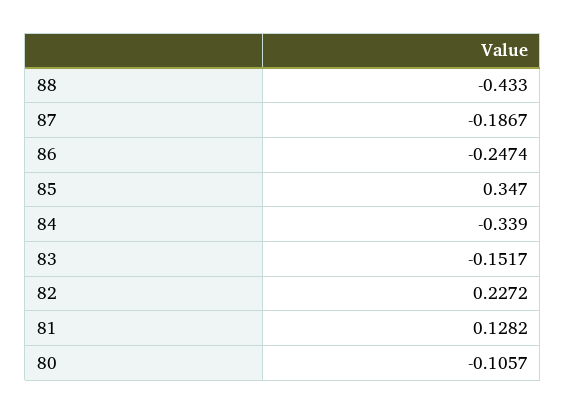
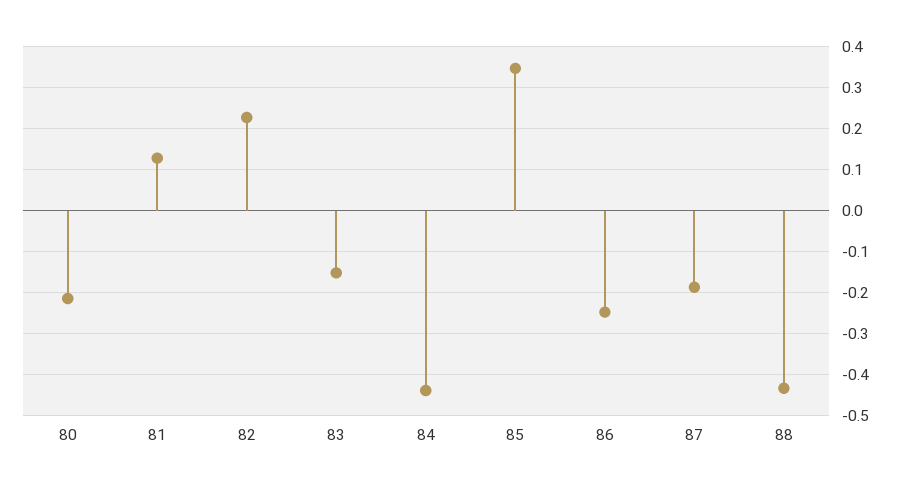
84: -0.339 -> -0.44
80: -0.1057 -> -0.22

